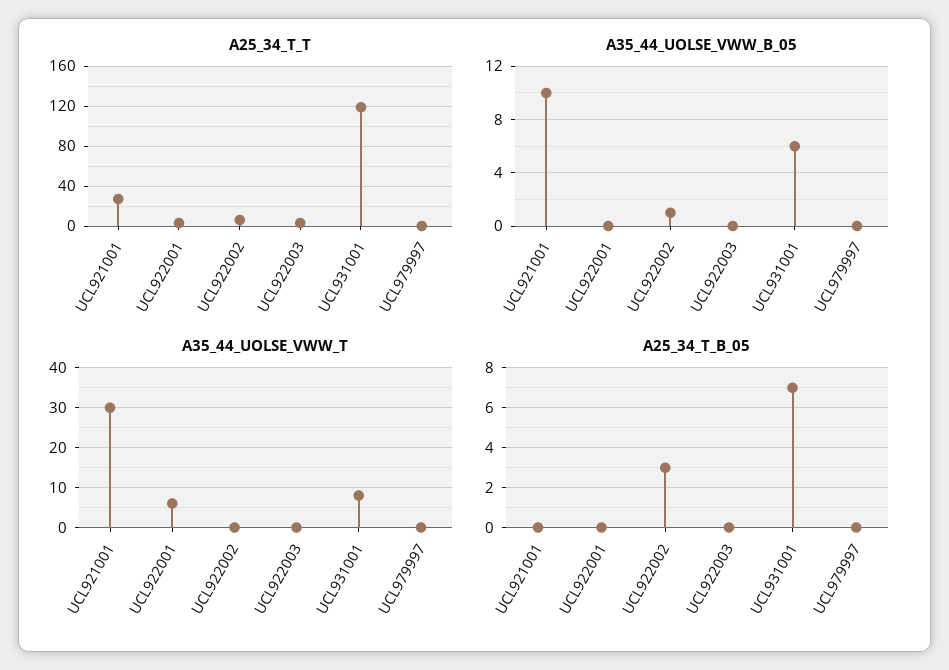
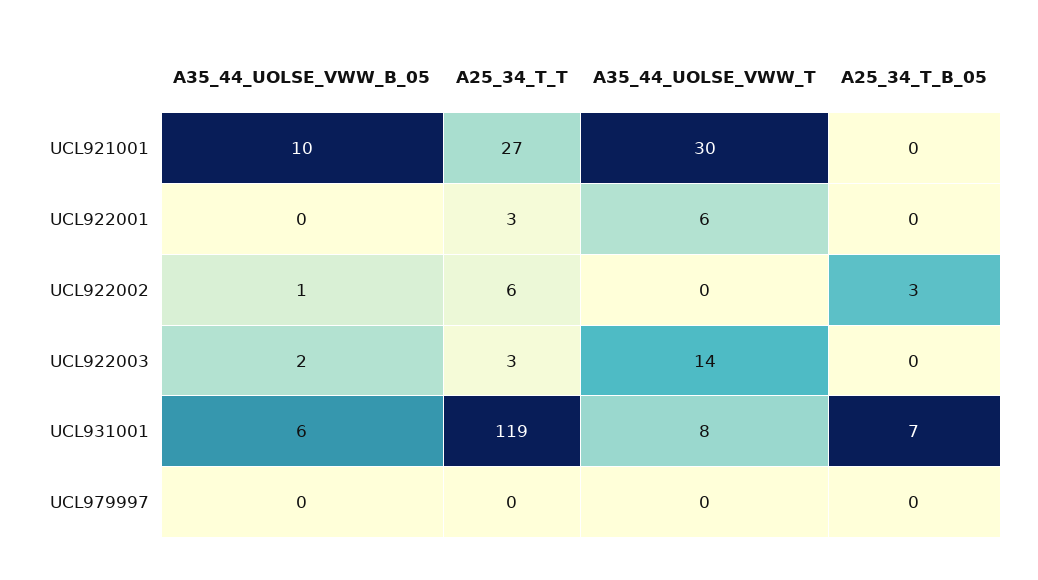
A35_44_UOLSE_VWW_B_05, UCL922003: 0 -> 2
A35_44_UOLSE_VWW_T, UCL922003: 0 -> 14

